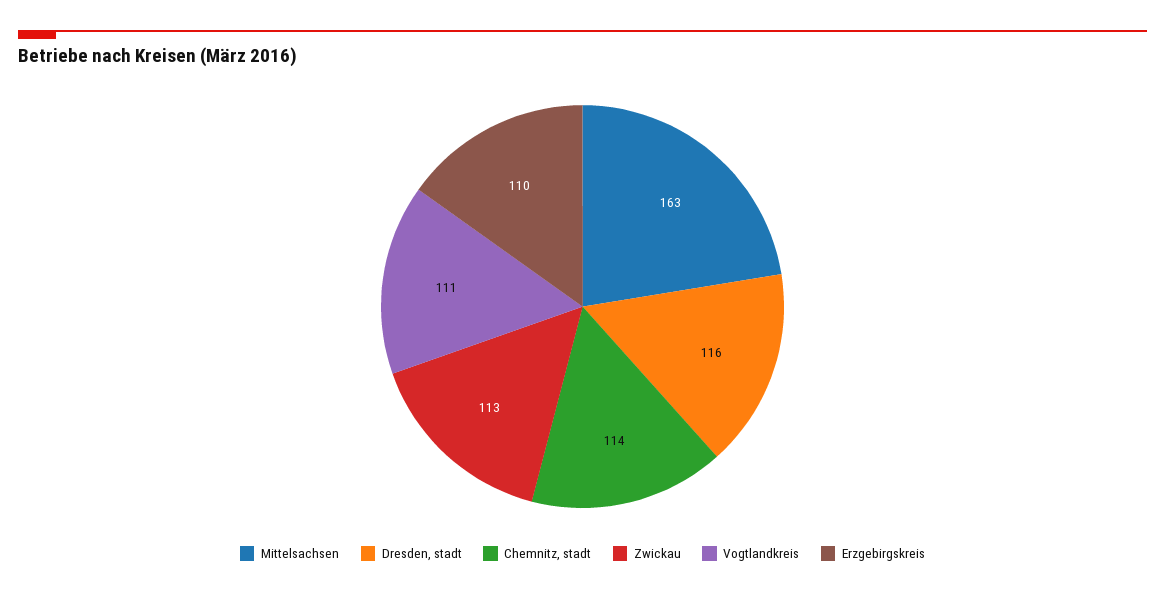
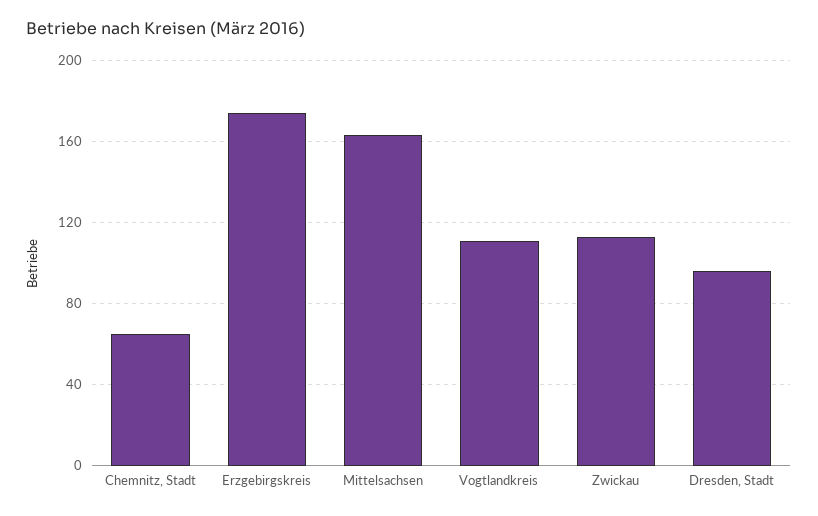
Dresden, stadt: 116 -> 95
Chemnitz, stadt: 114 -> 65
Erzgebirgskreis: 110 -> 175

